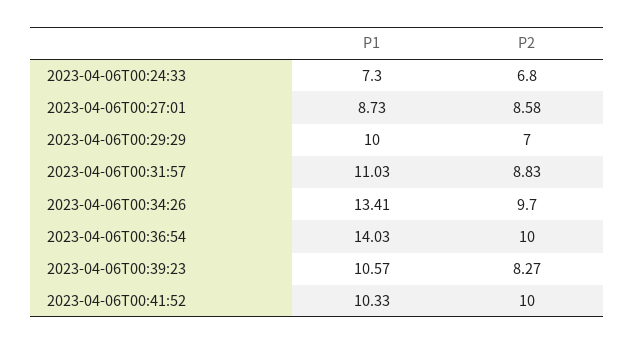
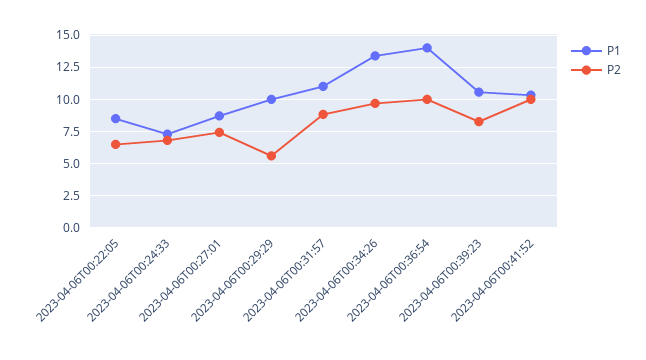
P2, 2023-04-06T00:27:01: 8.58 -> 7.5
P2, 2023-04-06T00:29:29: 7 -> 5.5
P1, 2023-04-06T00:22:05: none -> 8.5
P2, 2023-04-06T00:22:05: none -> 6.5

